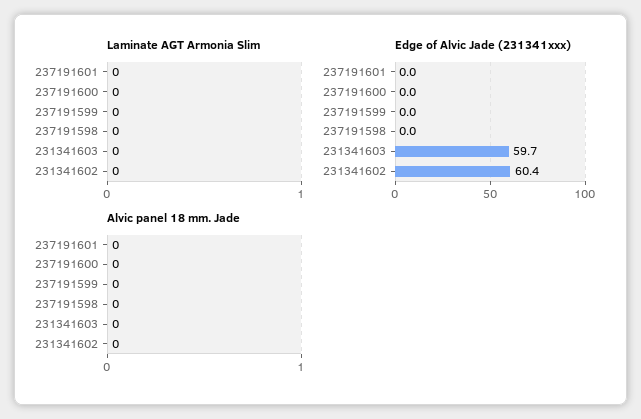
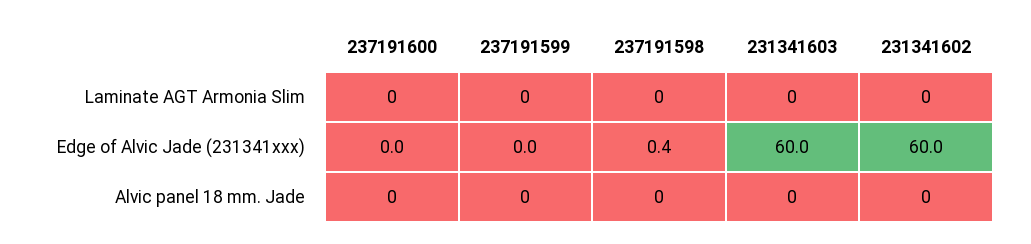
Laminate AGT Armonia Slim, 237191601: 0 -> none
Edge of Alvic Jade (231341xxx), 237191601: 0 -> none
Edge of Alvic Jade (231341xxx), 237191598: 0 -> 0.4
Edge of Alvic Jade (231341xxx), 231341603: 59.7 -> 60
Edge of Alvic Jade (231341xxx), 231341602: 60.4 -> 60
Alvic panel 18 mm. Jade, 237191601: 0 -> none

